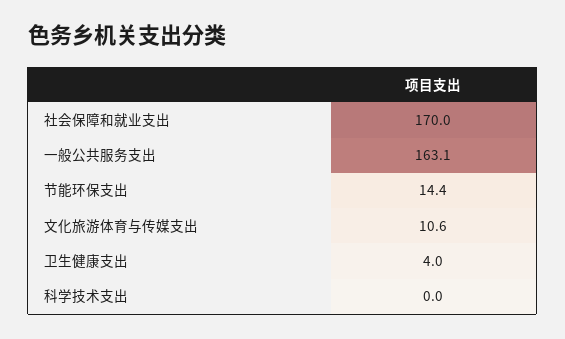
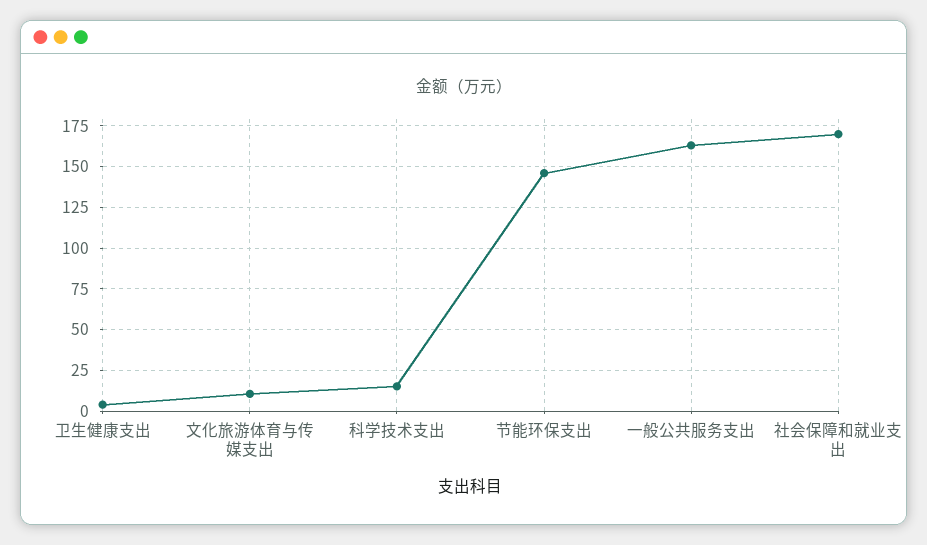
节能环保支出: 14.4 -> 145
科学技术支出: 0 -> 15

